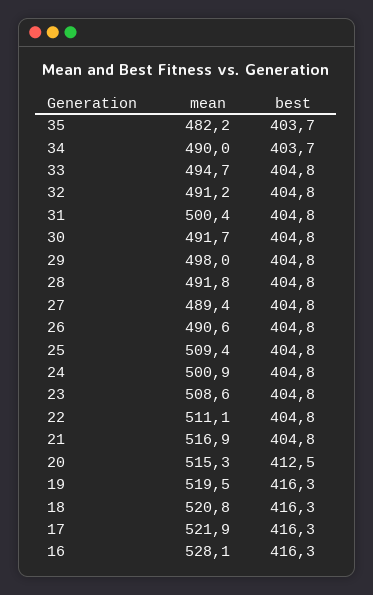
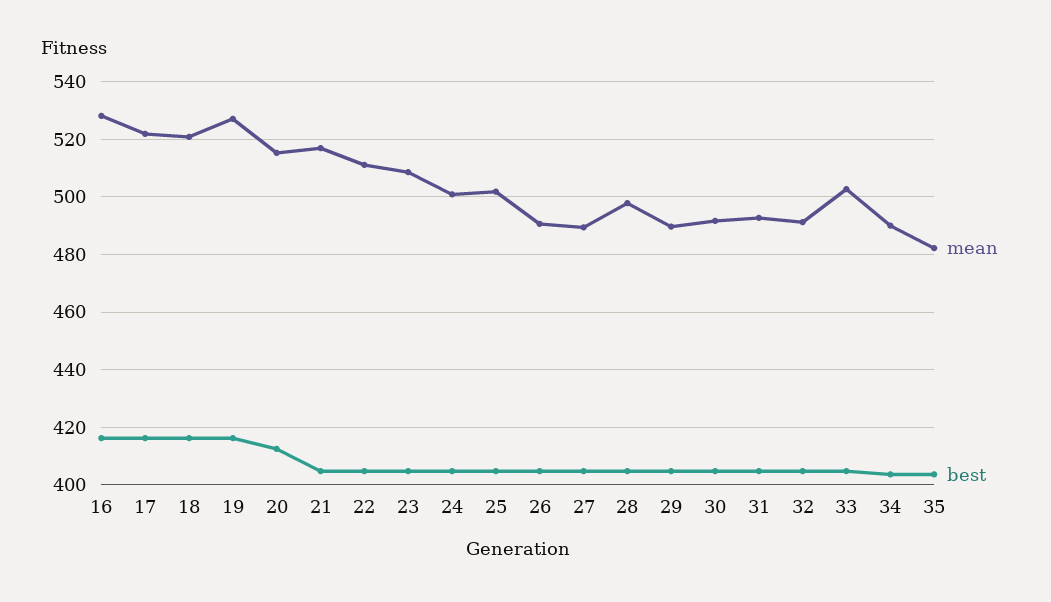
mean, 33: 494.7 -> 502.5
mean, 31: 500.4 -> 492.5
mean, 29: 498 -> 490
mean, 28: 491.8 -> 497.5
mean, 25: 509.4 -> 502.5
mean, 19: 519.5 -> 527.5

